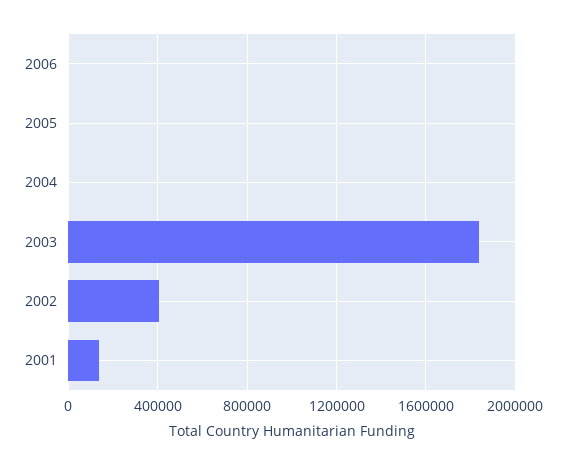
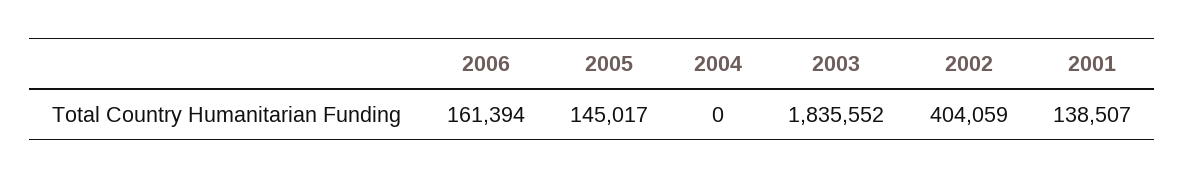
2006: 0 -> 161394
2005: 0 -> 145017

